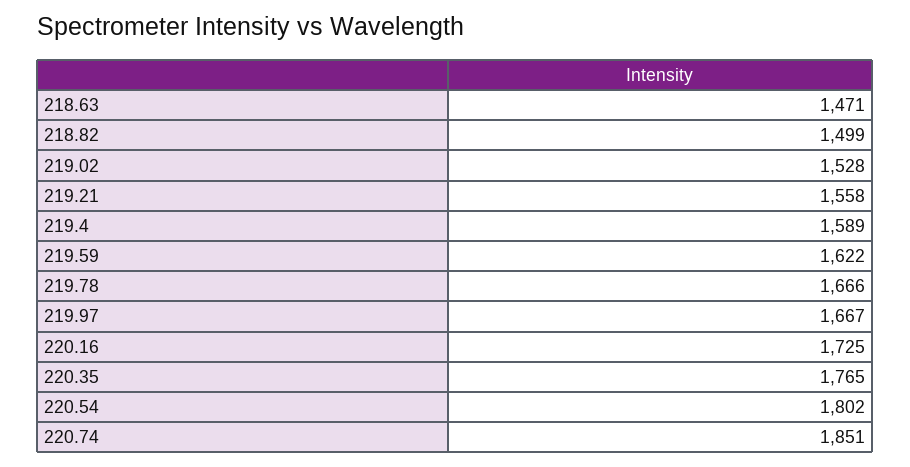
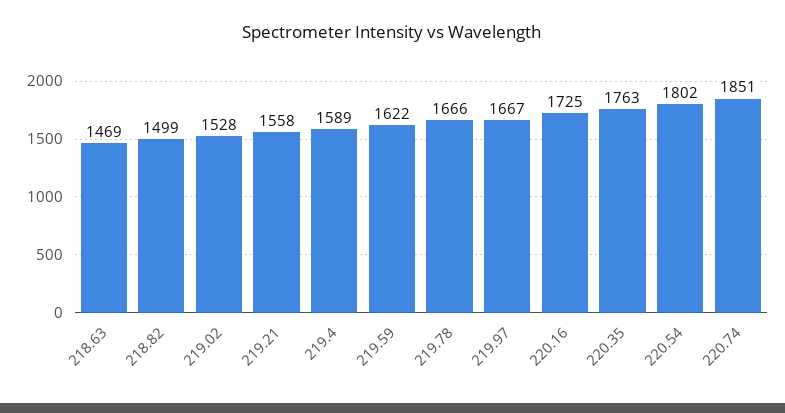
218.63: 1471 -> 1469
220.35: 1765 -> 1763

